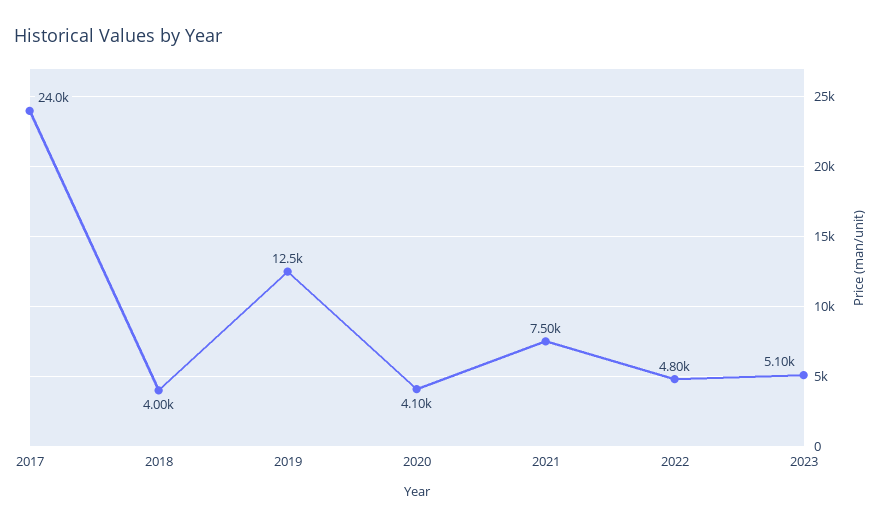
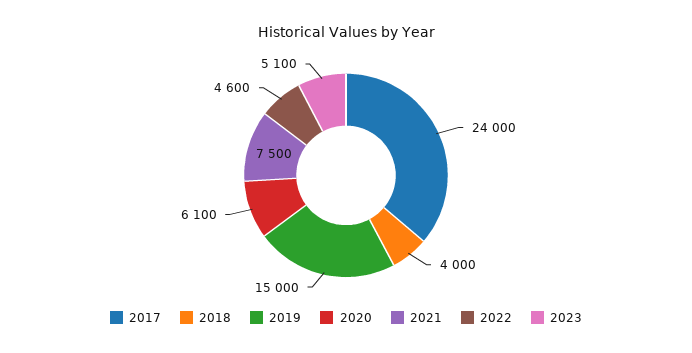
2019: 12500 -> 15000
2020: 4100 -> 6100
2022: 4800 -> 4600

